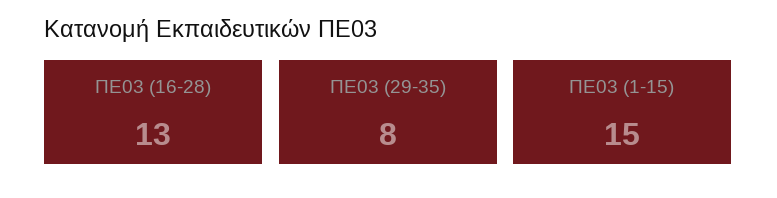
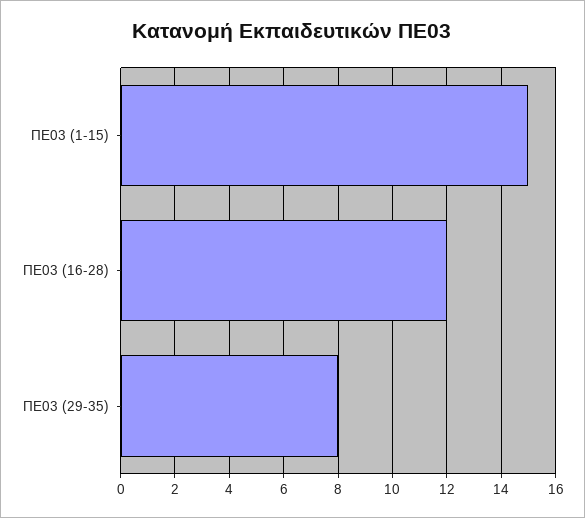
ΠΕ03 (16-28): 13 -> 12

